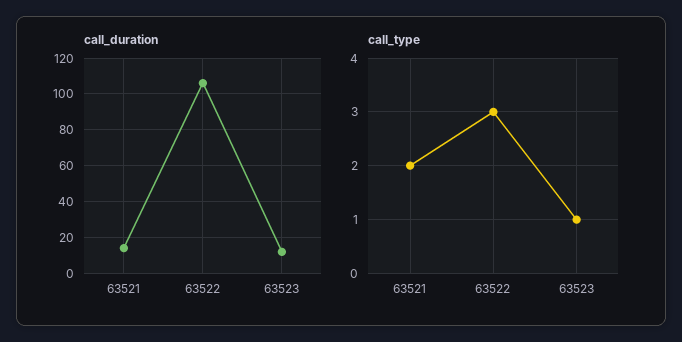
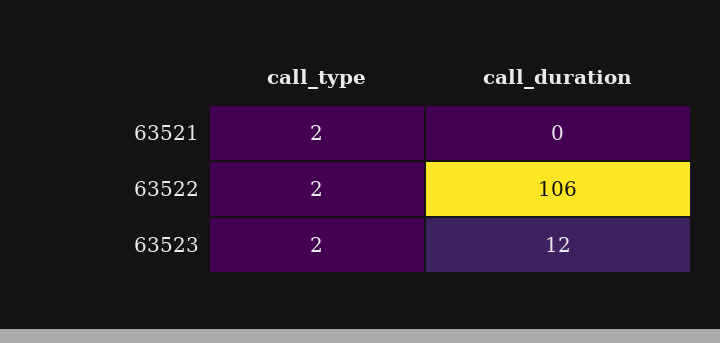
call_duration, 63521: 15 -> 0
call_type, 63522: 3 -> 2
call_type, 63523: 1 -> 2

